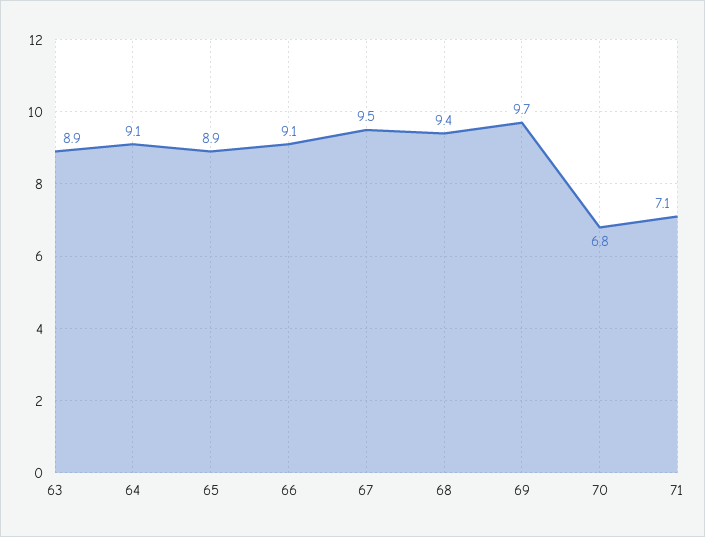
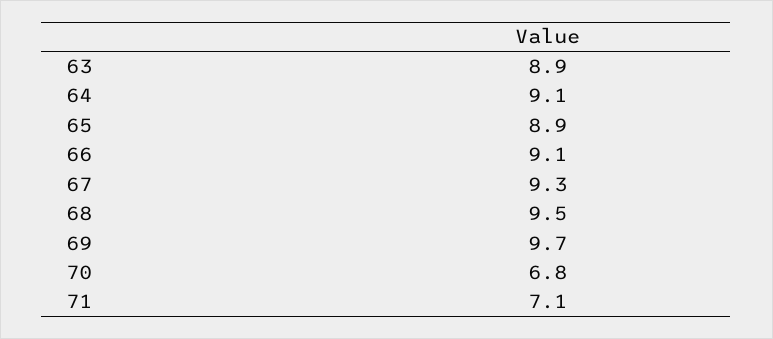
67: 9.5 -> 9.3
68: 9.4 -> 9.5

